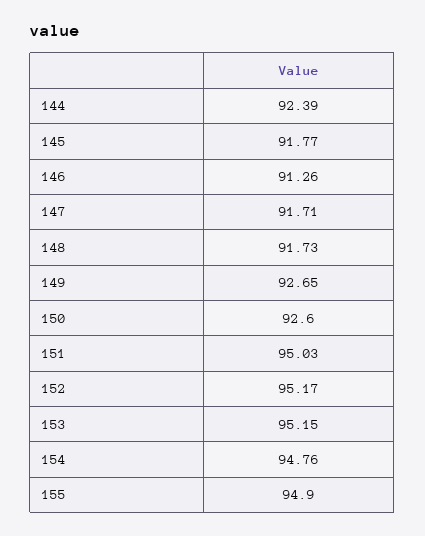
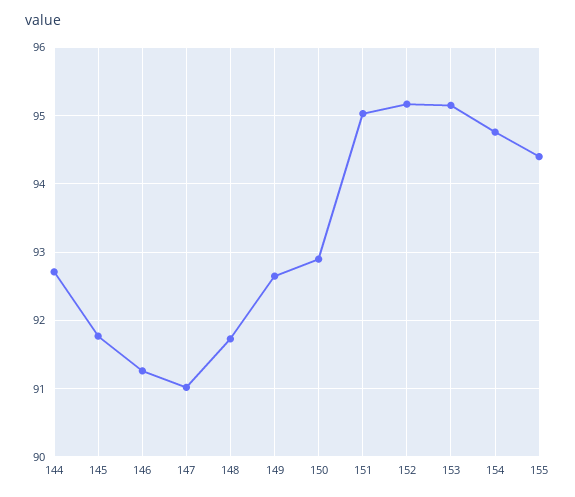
144: 92.39 -> 92.7
147: 91.71 -> 91
150: 92.6 -> 92.9
155: 94.9 -> 94.4

